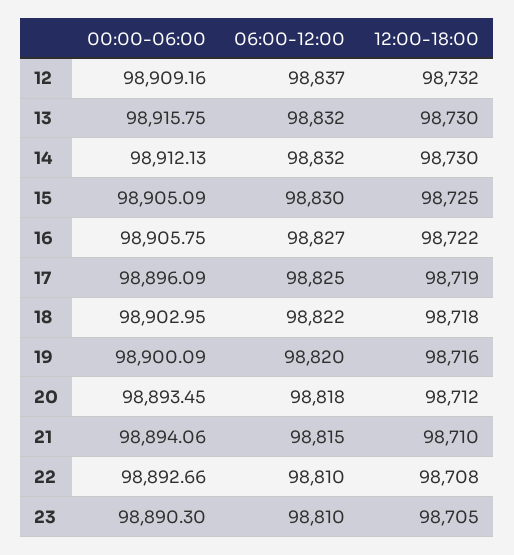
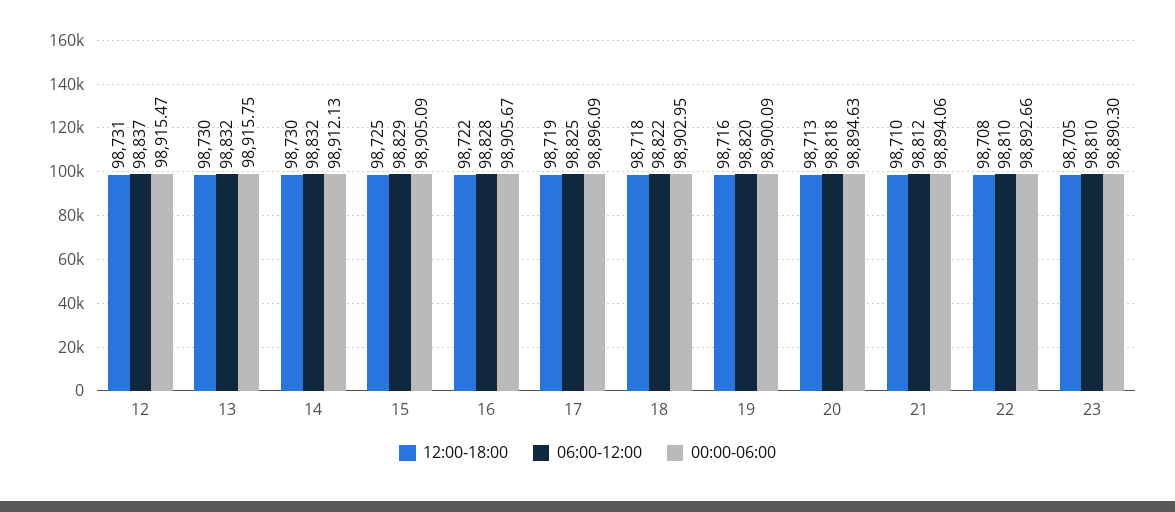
00:00-06:00, 12: 98909.16 -> 98915.47
12:00-18:00, 12: 98732 -> 98731
06:00-12:00, 15: 98830 -> 98829
00:00-06:00, 16: 98905.75 -> 98905.67
06:00-12:00, 16: 98827 -> 98828
00:00-06:00, 20: 98893.45 -> 98894.63
12:00-18:00, 20: 98712 -> 98713
06:00-12:00, 21: 98815 -> 98812

